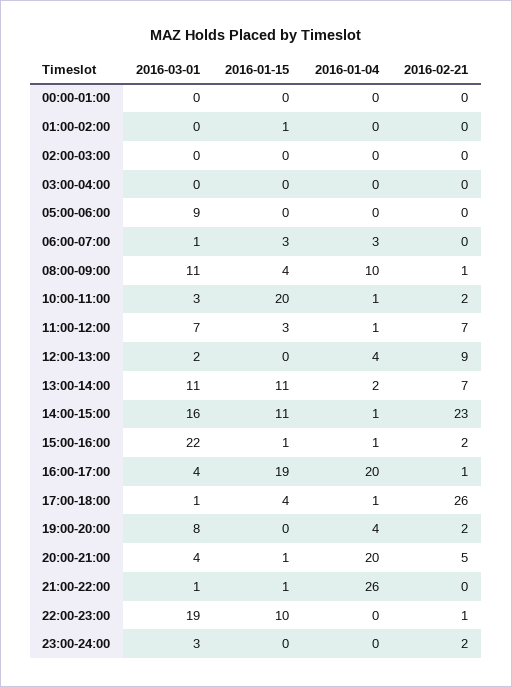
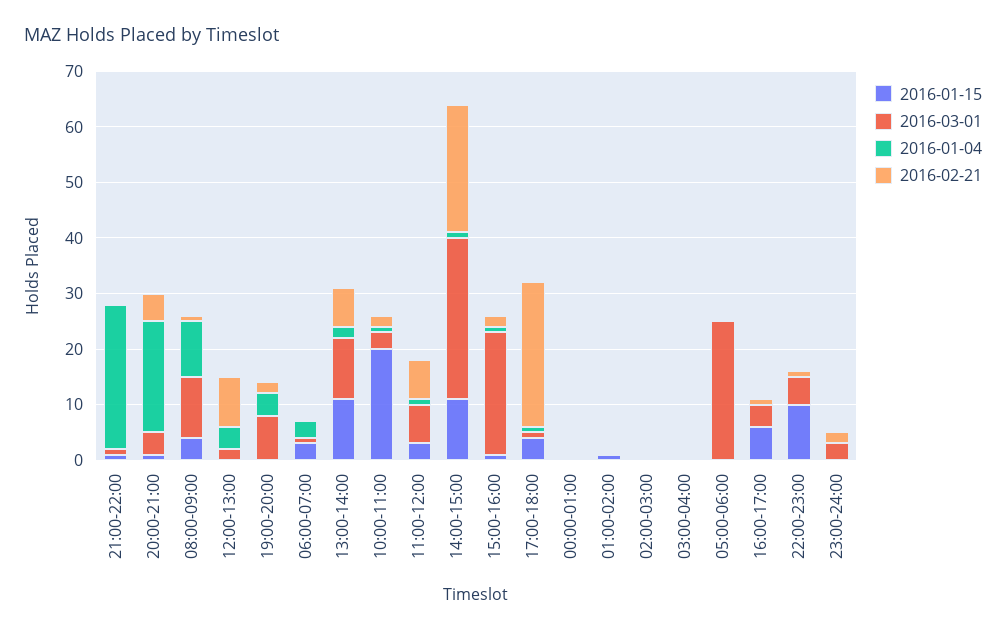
2016-03-01, 05:00-06:00: 9 -> 25
2016-03-01, 14:00-15:00: 16 -> 30
2016-01-15, 16:00-17:00: 19 -> 5
2016-01-04, 16:00-17:00: 20 -> 0
2016-03-01, 22:00-23:00: 19 -> 5

